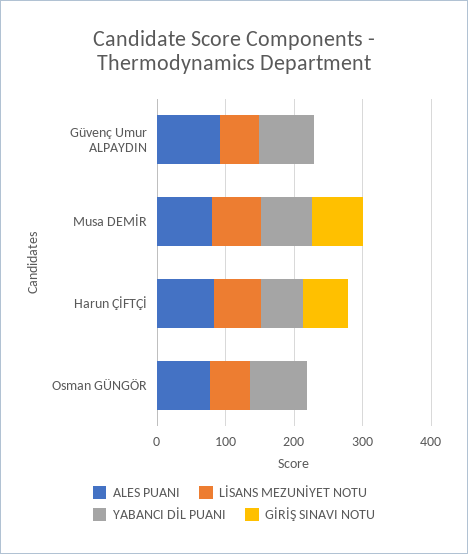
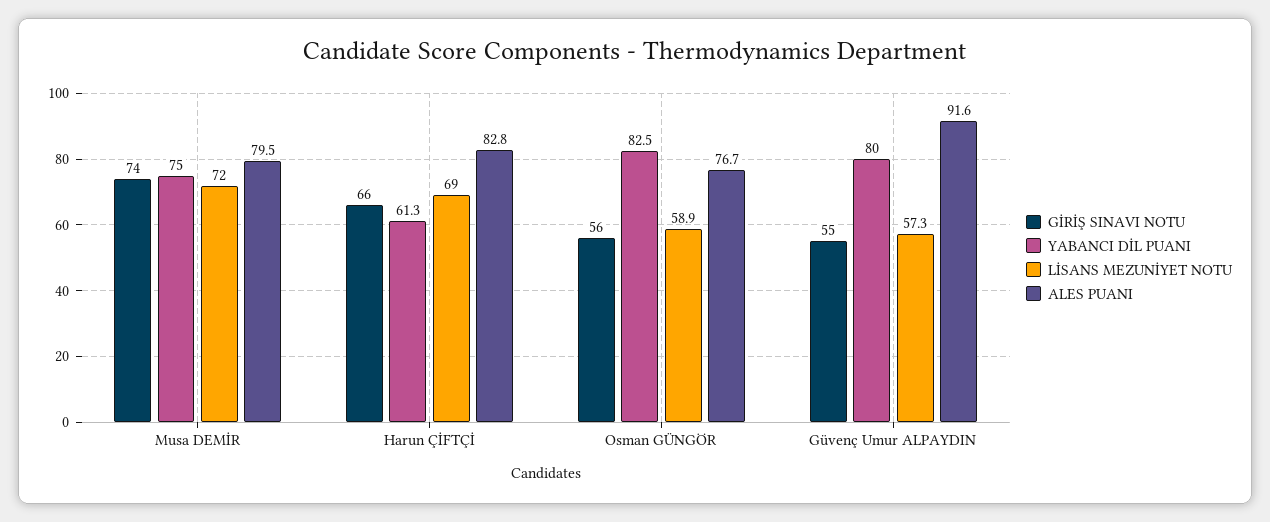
GİRİŞ SINAVI NOTU, Güvenç Umur ALPAYDIN: 0 -> 55
GİRİŞ SINAVI NOTU, Osman GÜNGÖR: 0 -> 56

